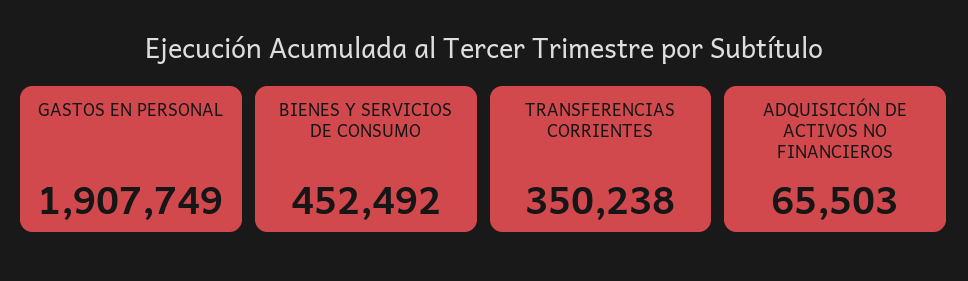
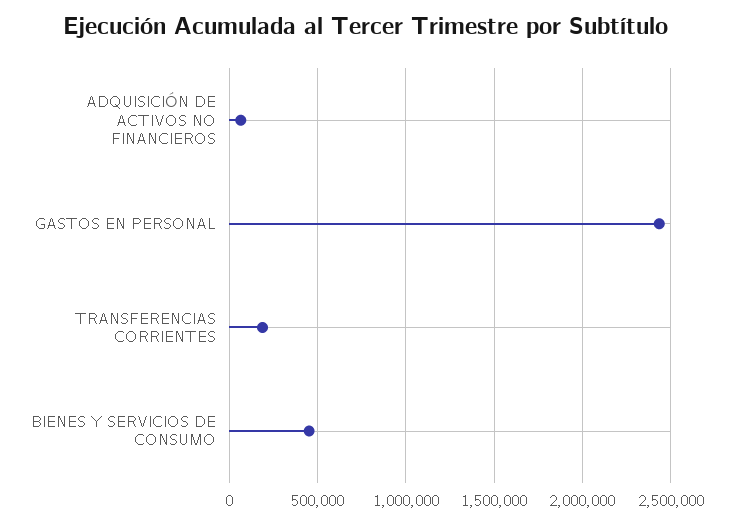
GASTOS EN PERSONAL: 1907749 -> 2450000
TRANSFERENCIAS CORRIENTES: 350238 -> 200000

